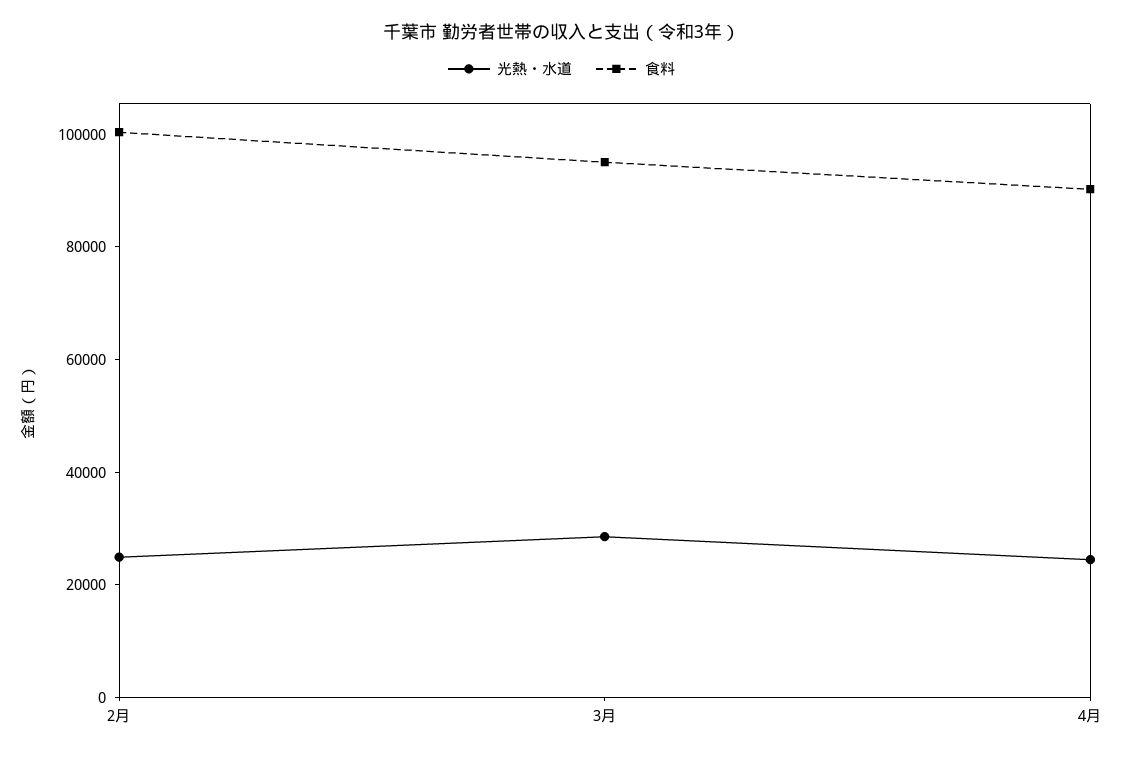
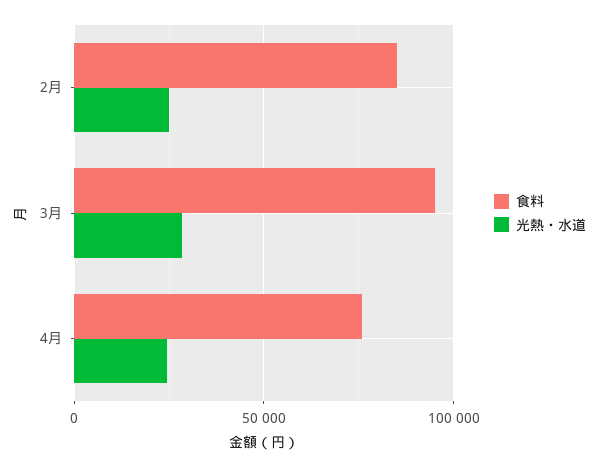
食料, 2月: 100000 -> 85000
食料, 4月: 90000 -> 75000

